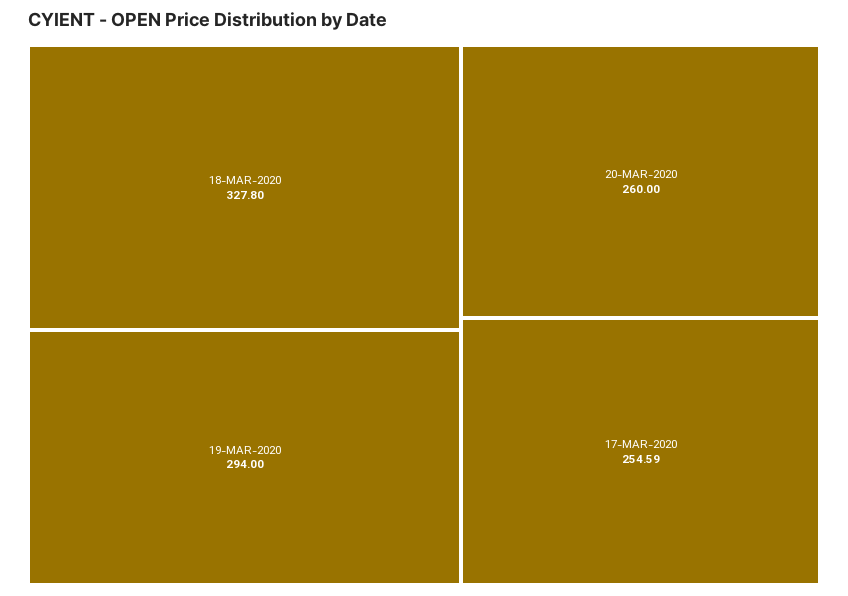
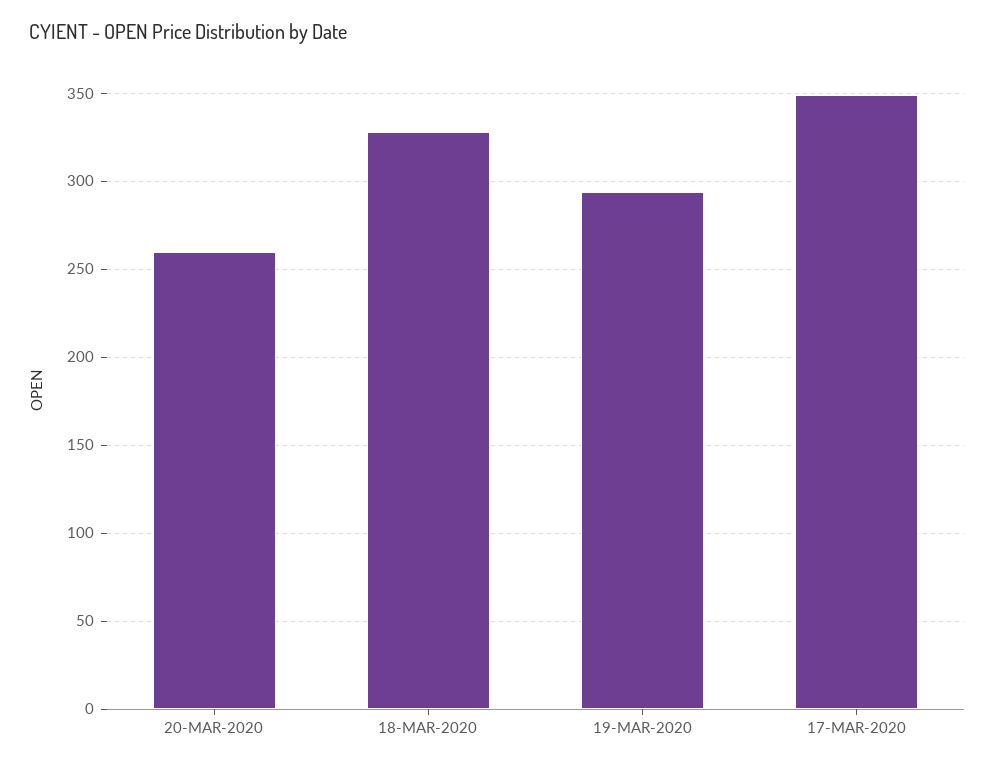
17-MAR-2020: 254.59 -> 350

